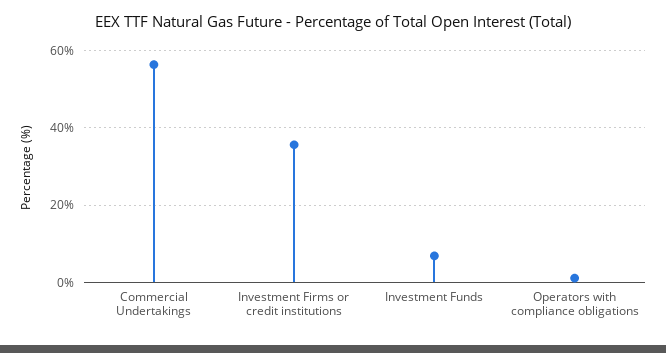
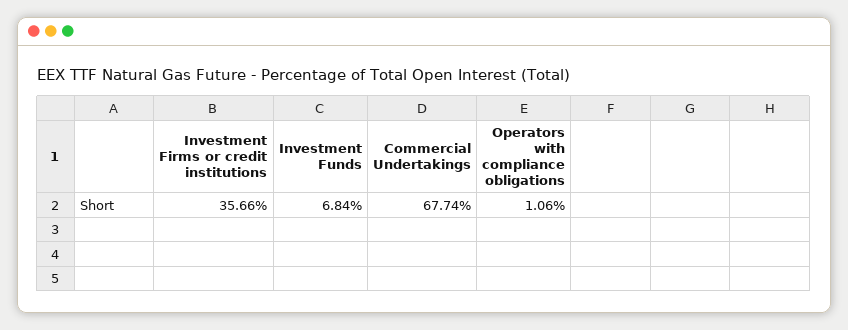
Commercial Undertakings: 56 -> 67.74

